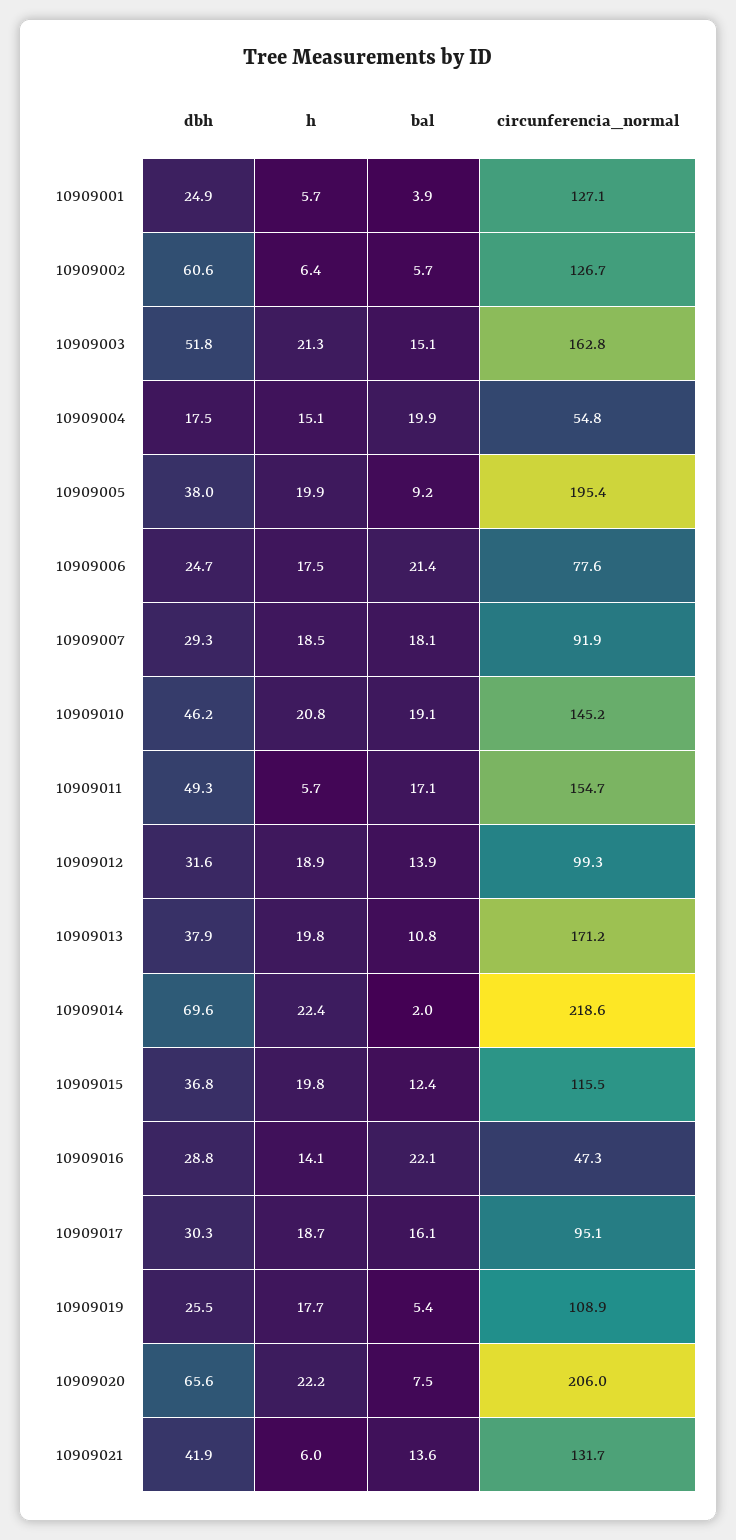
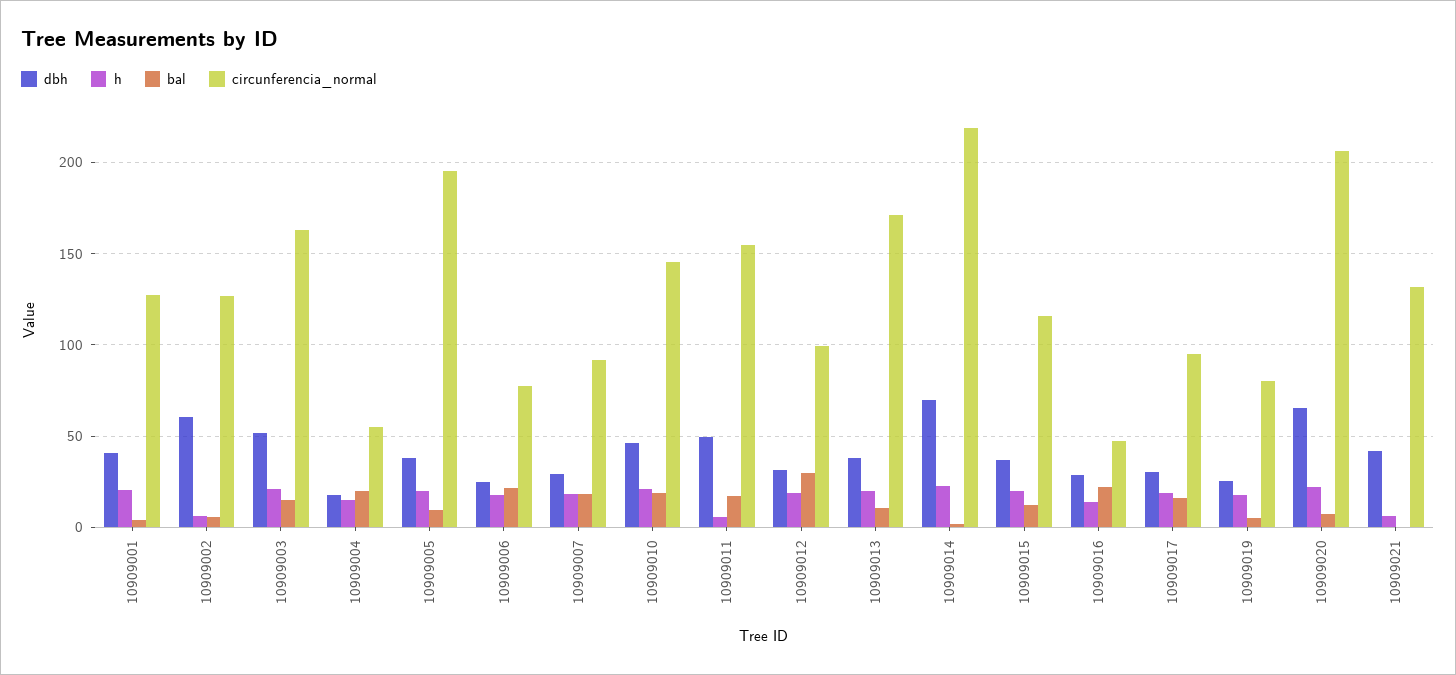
dbh, 10909001: 24.9 -> 40
h, 10909001: 5.7 -> 20
bal, 10909012: 13.9 -> 30
circunferencia_normal, 10909019: 108.9 -> 80
bal, 10909021: 13.6 -> 0

